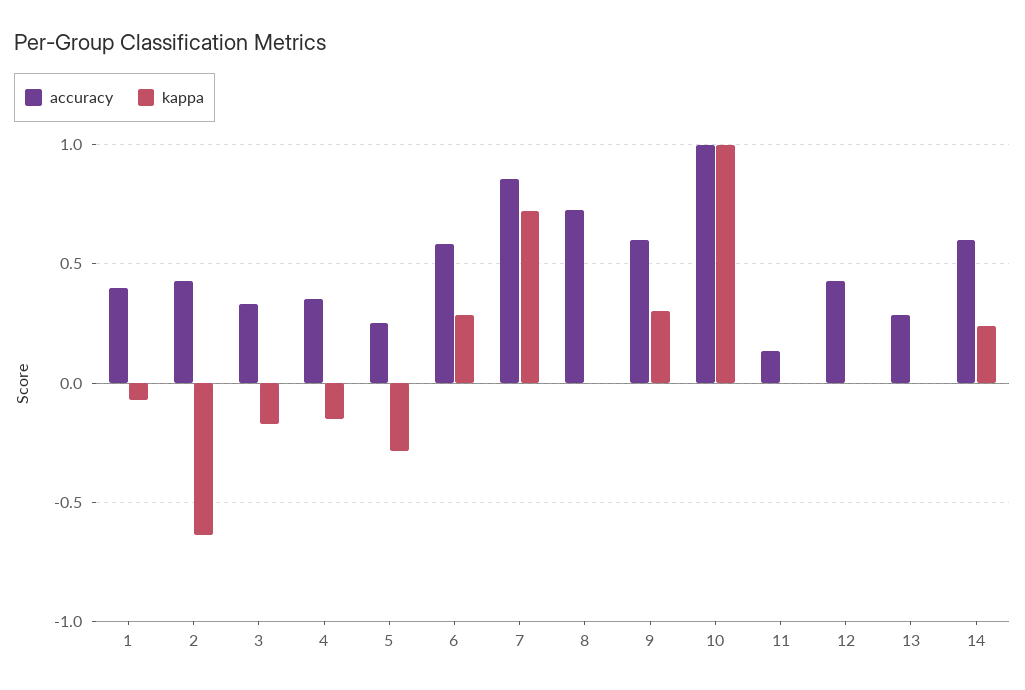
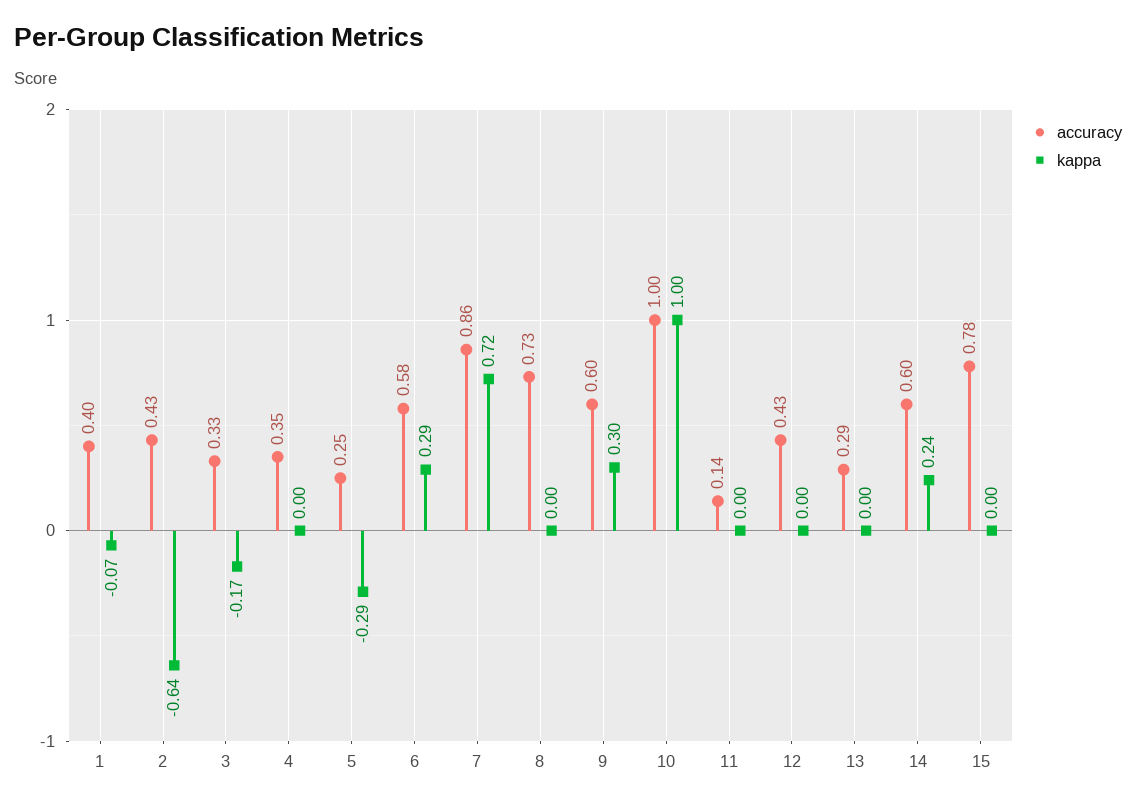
kappa, 4: -0.15 -> 0
accuracy, 15: none -> 0.78
kappa, 15: none -> 0

